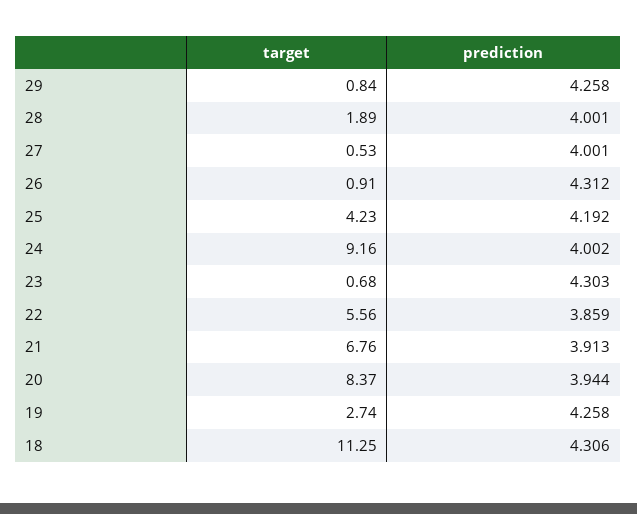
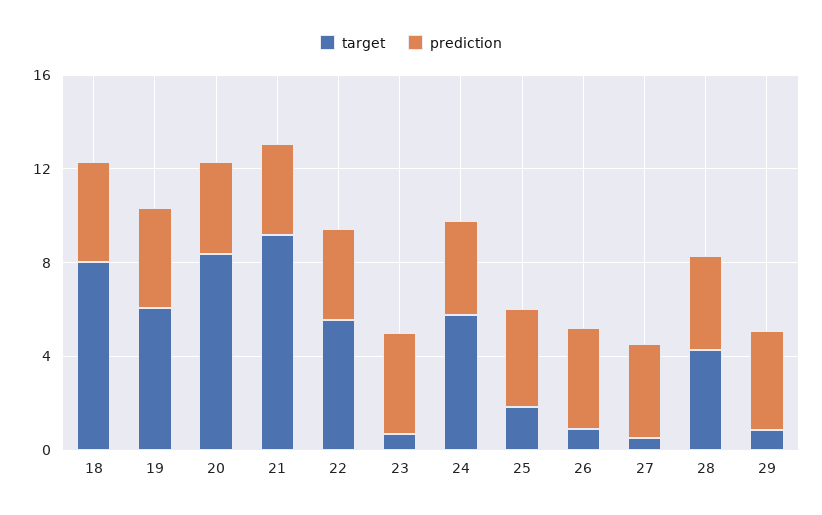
target, 28: 1.89 -> 4
target, 25: 4.23 -> 2
target, 24: 9.16 -> 6
target, 21: 6.76 -> 9
target, 19: 2.74 -> 6
target, 18: 11.25 -> 8

